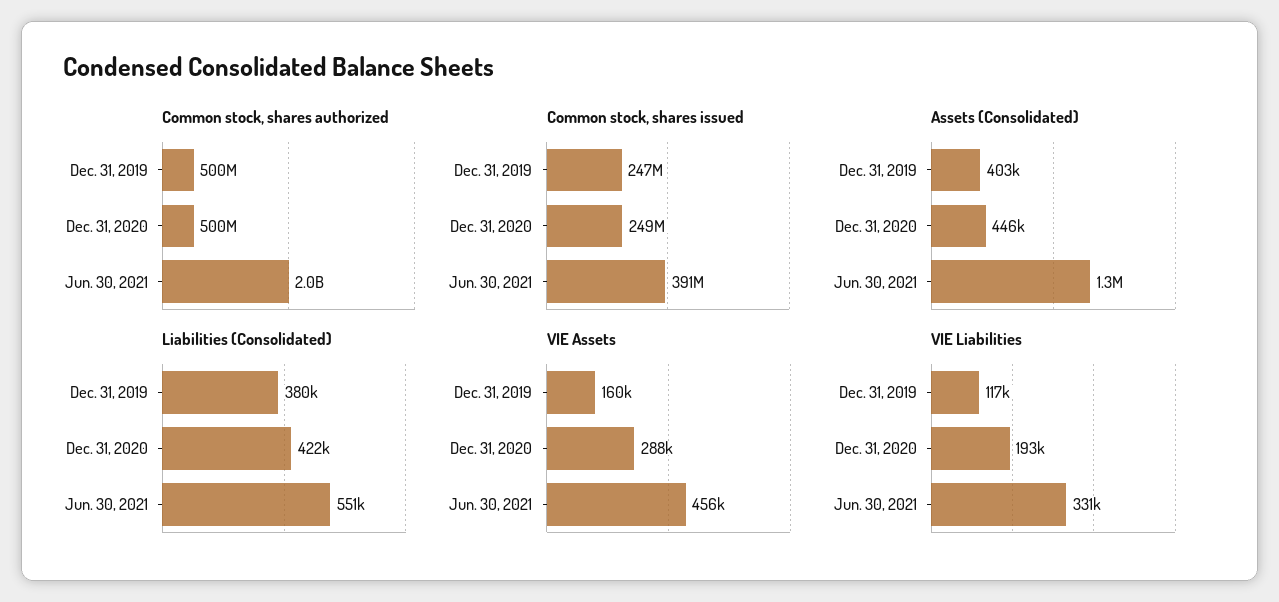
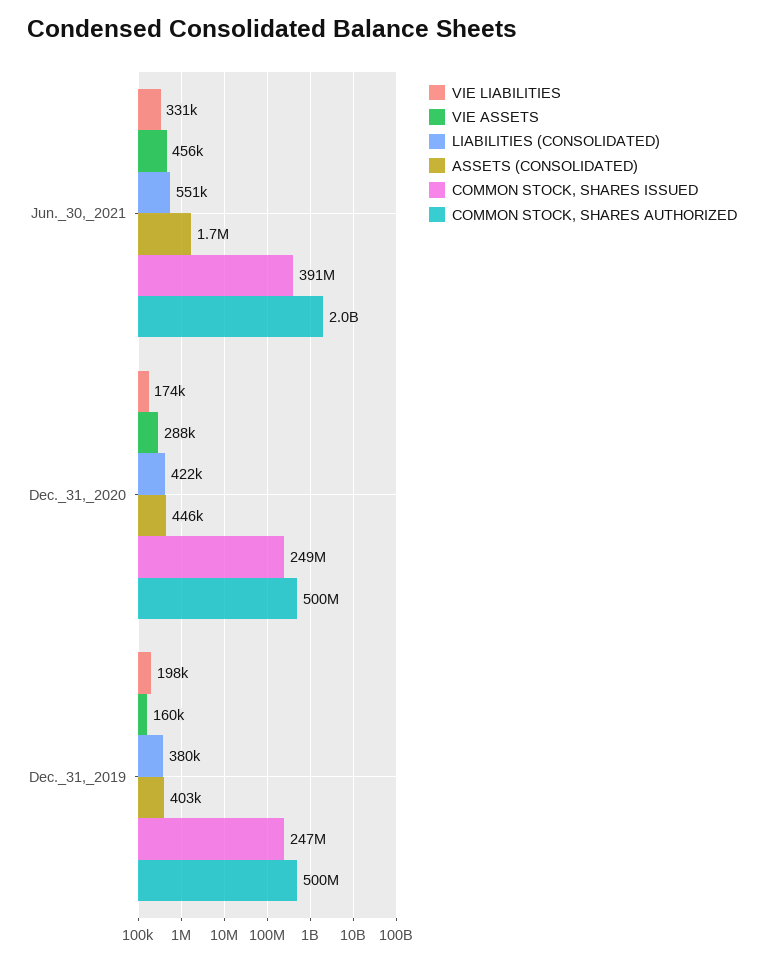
Assets (Consolidated), Jun. 30, 2021: 1300000 -> 1700000
VIE Liabilities, Dec. 31, 2019: 117000 -> 198000
VIE Liabilities, Dec. 31, 2020: 193000 -> 174000

